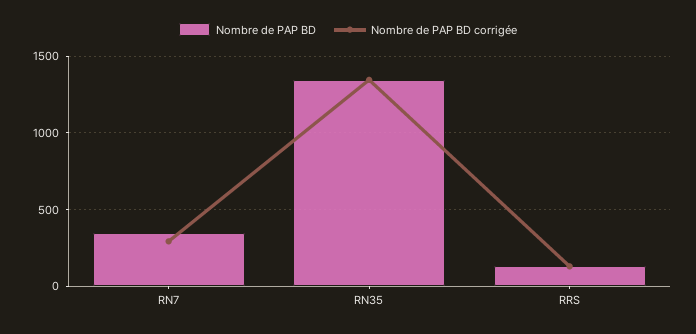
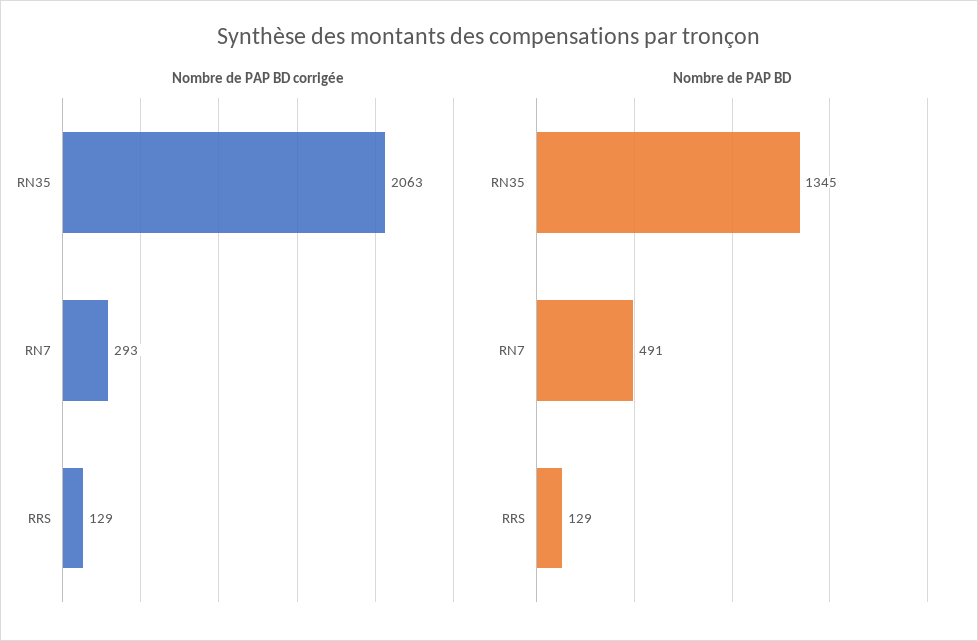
Nombre de PAP BD, RN7: 350 -> 491
Nombre de PAP BD corrigée, RN35: 1350 -> 2063

